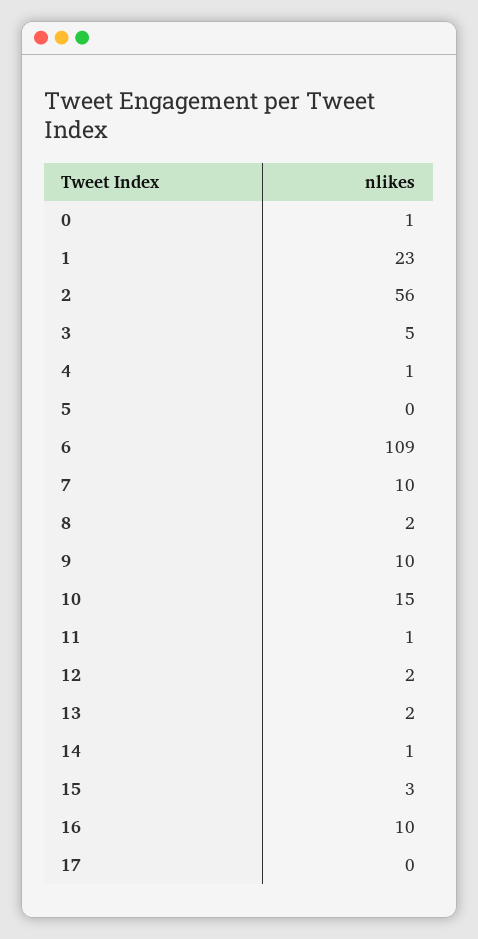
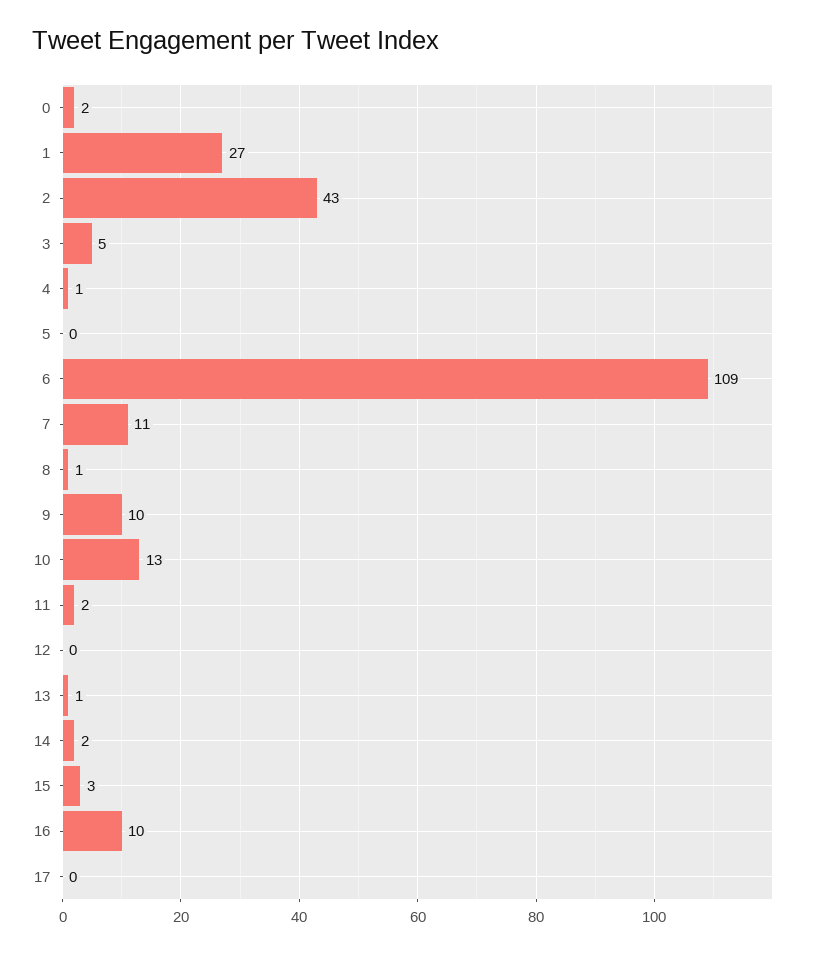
0: 1 -> 2
1: 23 -> 27
2: 56 -> 43
7: 10 -> 11
8: 2 -> 1
10: 15 -> 13
11: 1 -> 2
12: 2 -> 0
13: 2 -> 1
14: 1 -> 2

